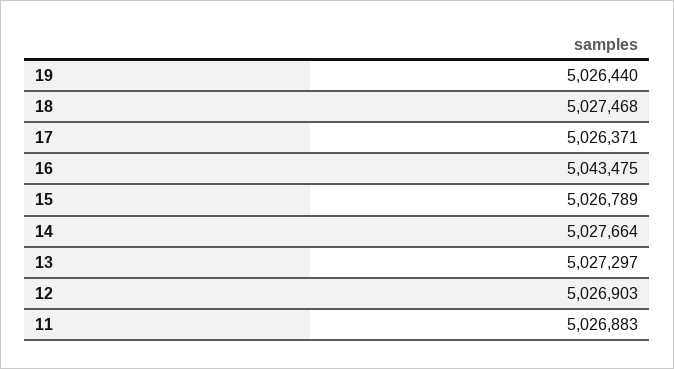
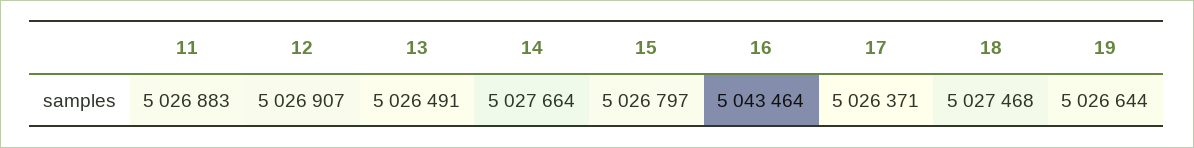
19: 5026440 -> 5026644
16: 5043475 -> 5043464
15: 5026789 -> 5026797
13: 5027297 -> 5026491
12: 5026903 -> 5026907

